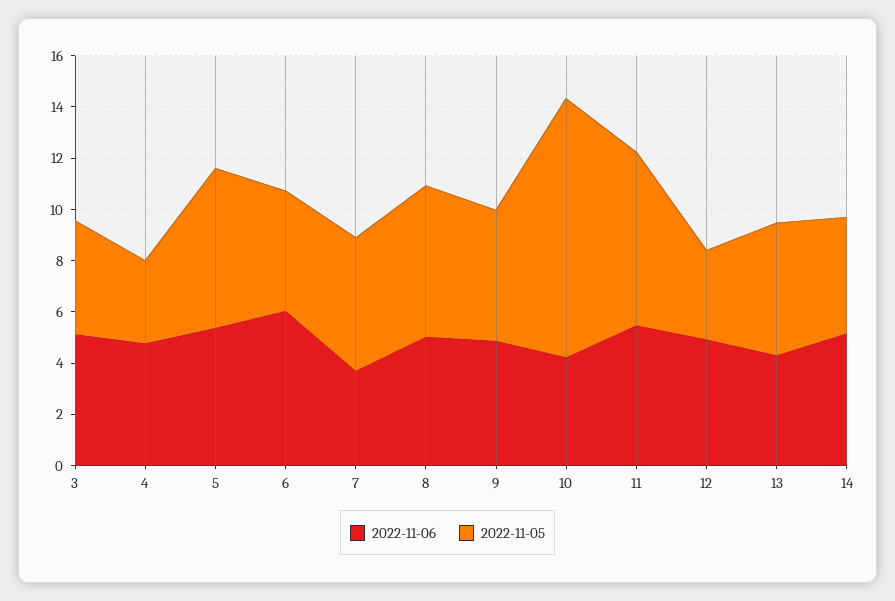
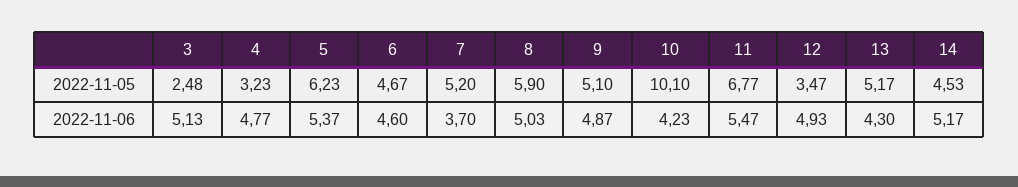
2022-11-05, 3: 4.5 -> 2.48
2022-11-06, 6: 6 -> 4.6

